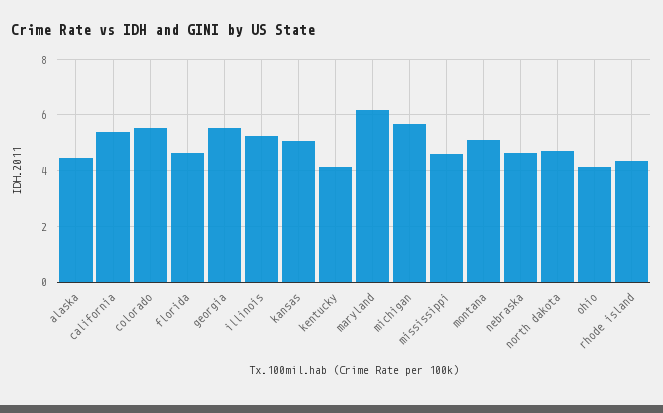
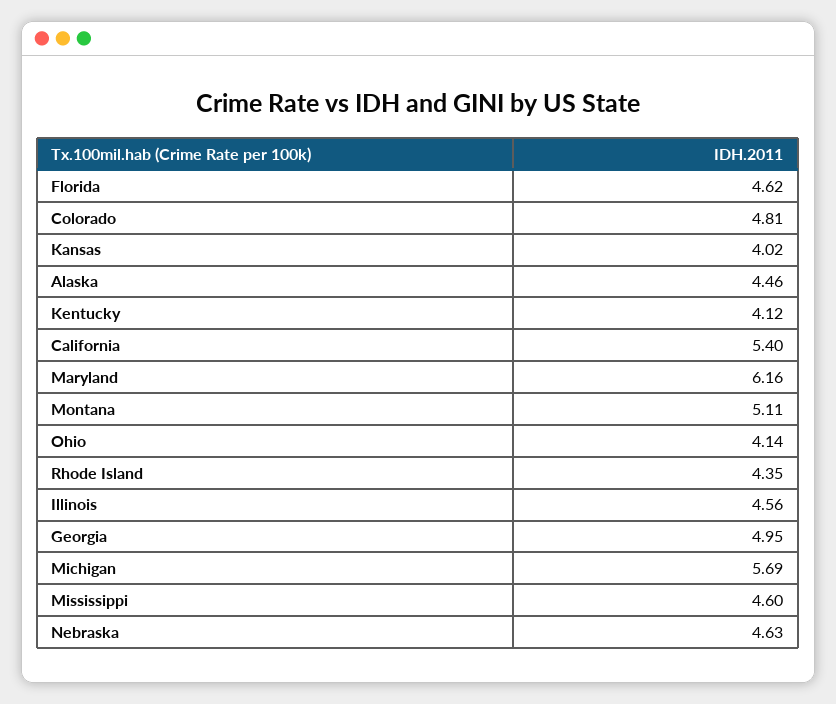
colorado: 5.5 -> 4.81
georgia: 5.5 -> 4.95
illinois: 5.25 -> 4.56
kansas: 5 -> 4.02
north dakota: 4.75 -> none

